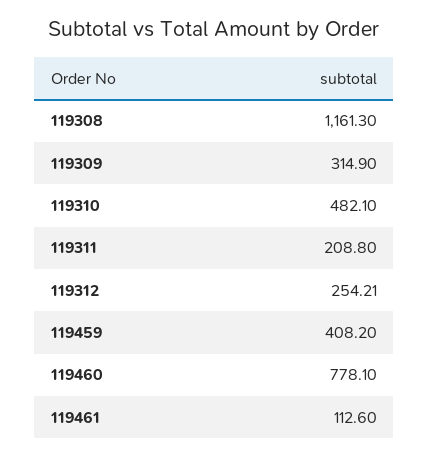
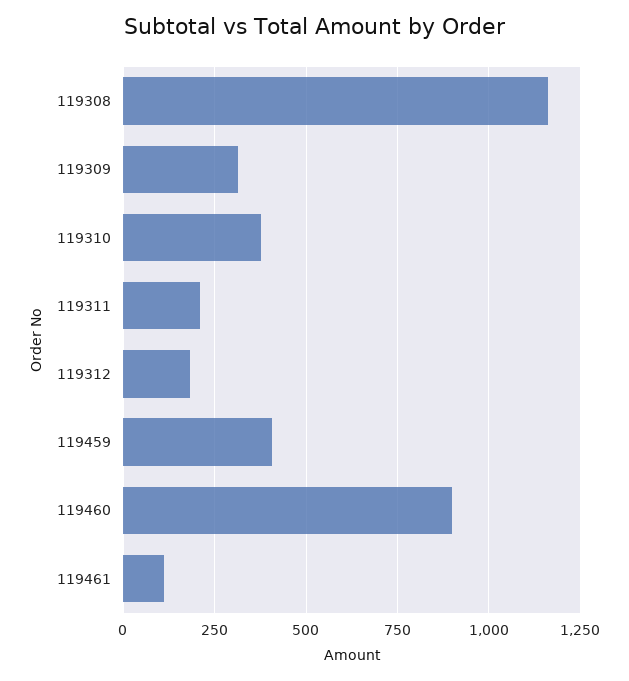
119310: 482.1 -> 375
119312: 254.21 -> 175
119460: 778.1 -> 900

